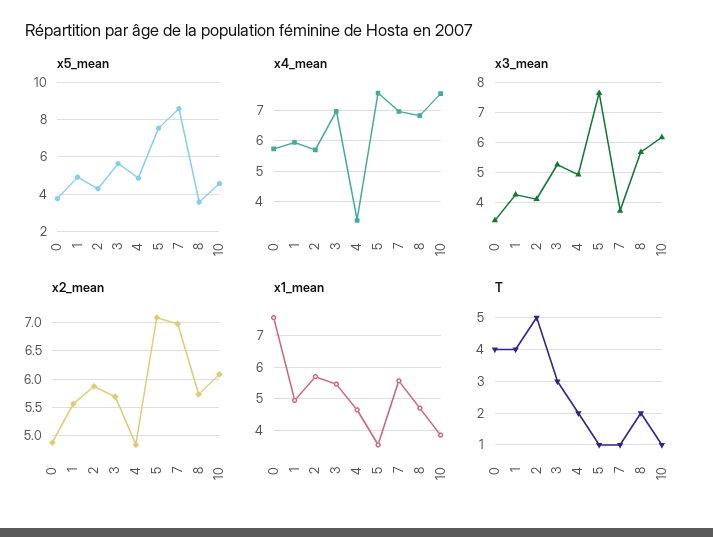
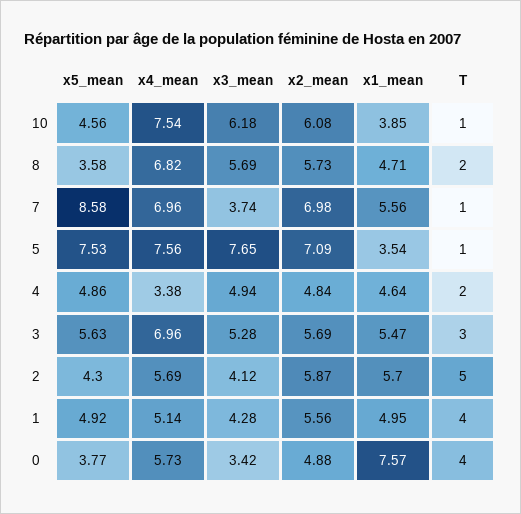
x4_mean, 1: 6 -> 5.14

